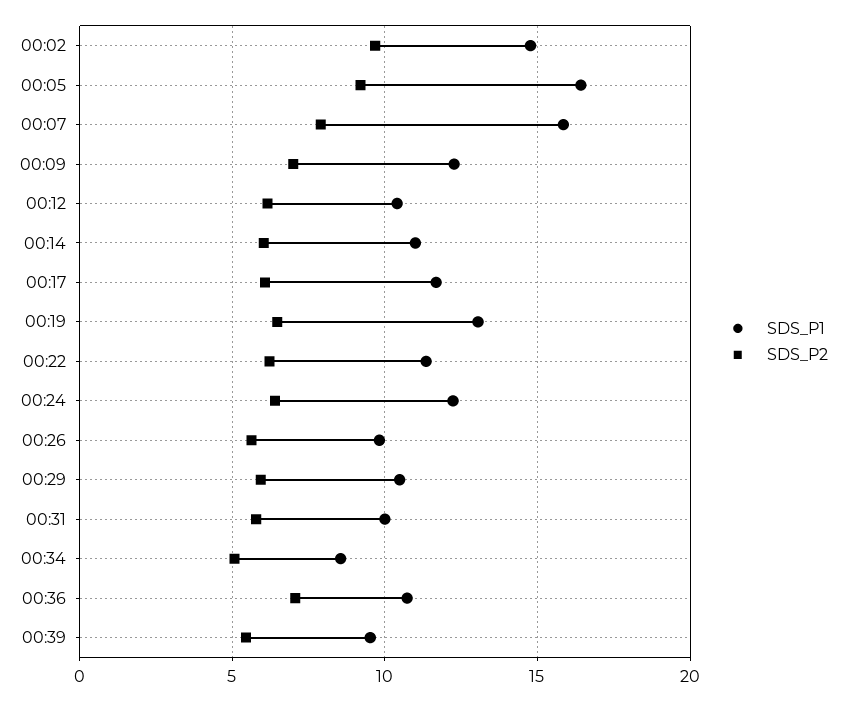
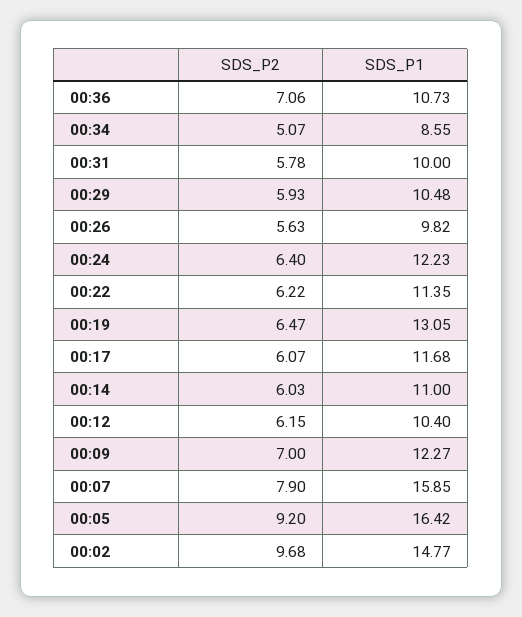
SDS_P1, 00:39: 9.5 -> none
SDS_P2, 00:39: 5.5 -> none

